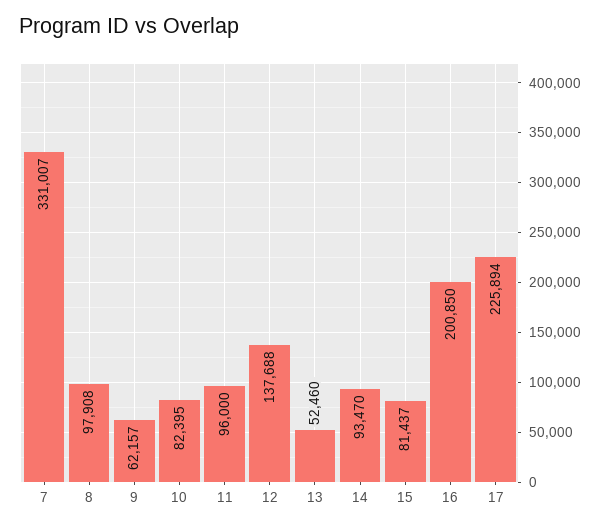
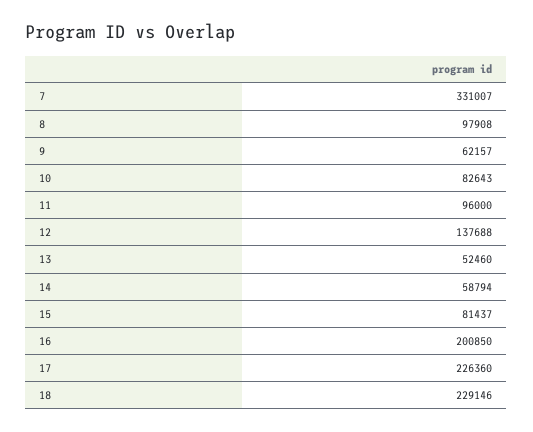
10: 82395 -> 82643
14: 93470 -> 58794
17: 225894 -> 226360
18: none -> 229146

